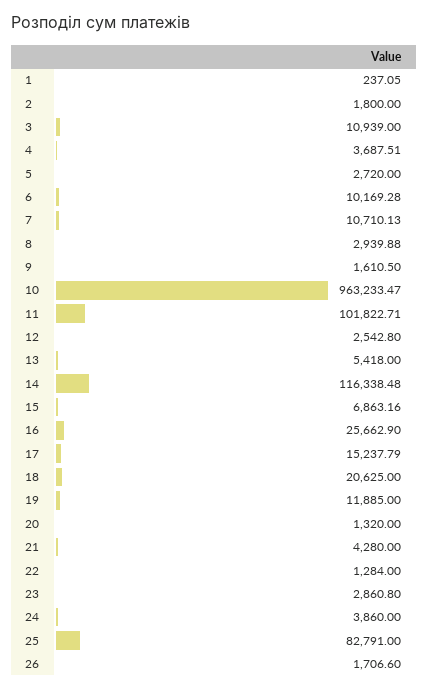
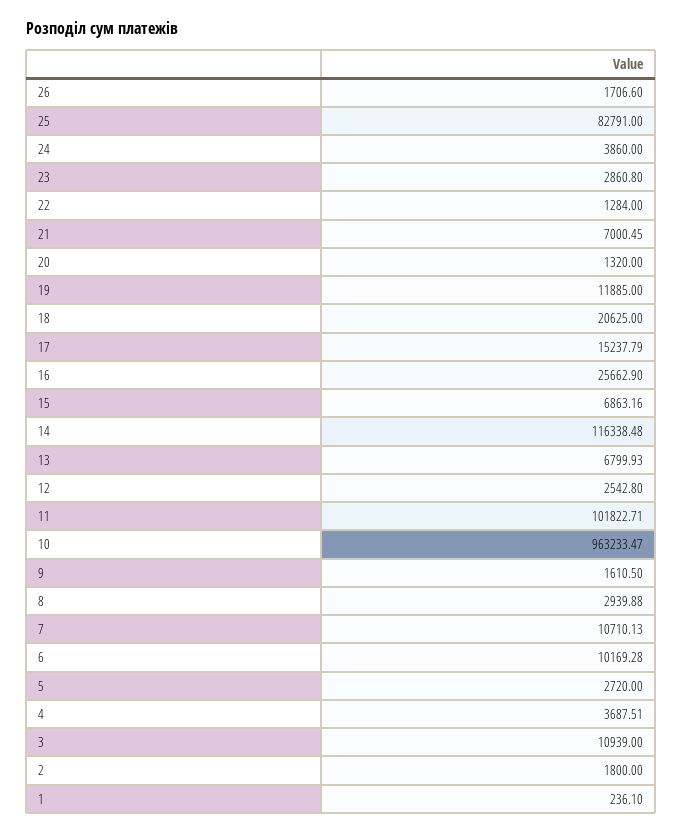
1: 237.05 -> 236.1
13: 5418 -> 6799.93
21: 4280 -> 7000.45

